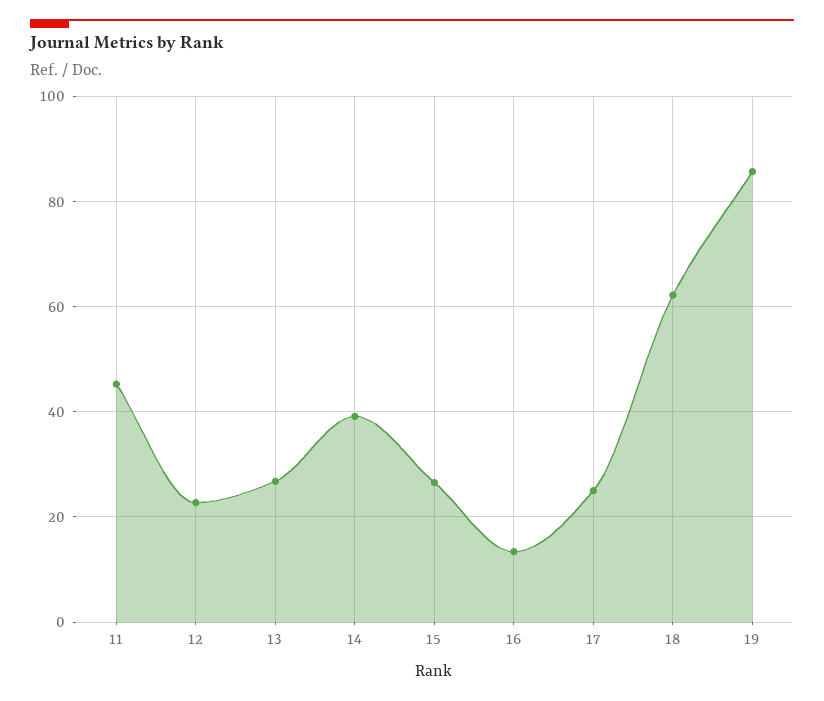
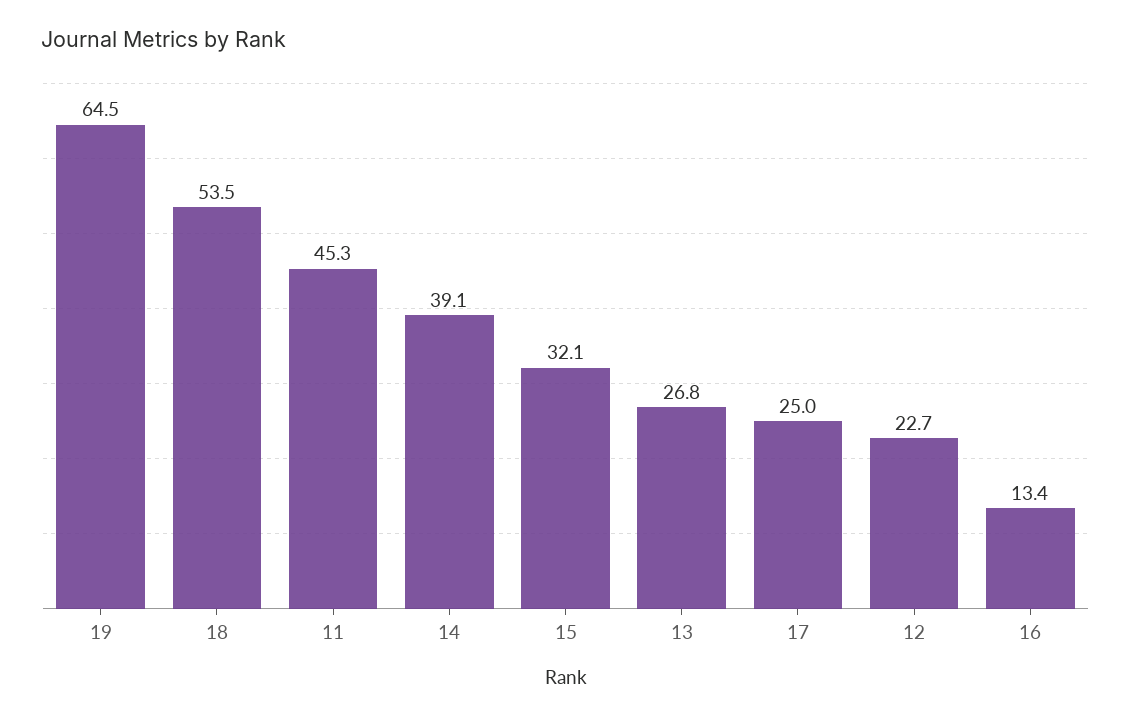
15: 26 -> 32.1
18: 62 -> 53.5
19: 86 -> 64.5

